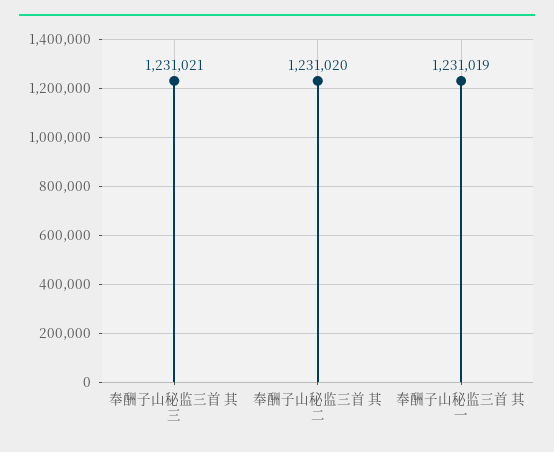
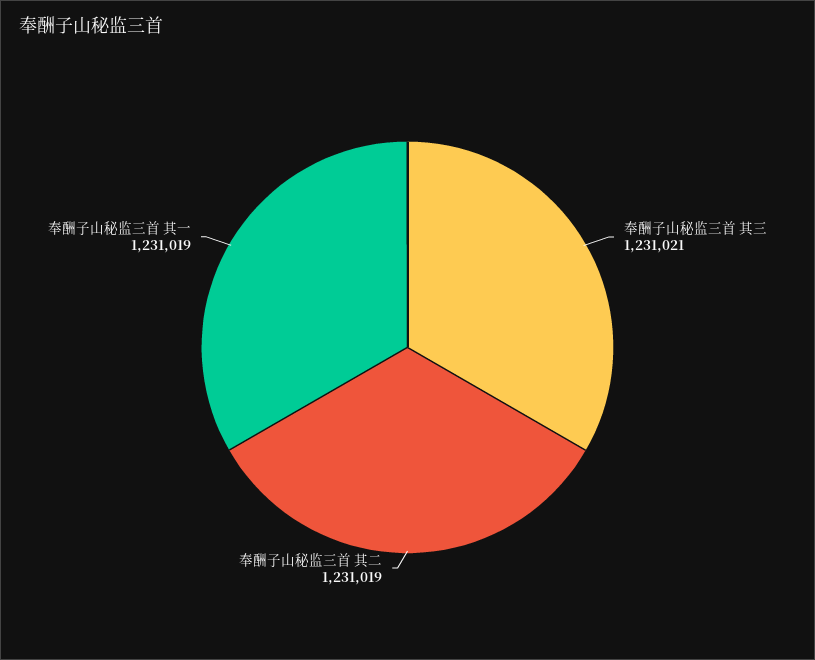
奉酬子山秘监三首 其二: 1231020 -> 1231019

